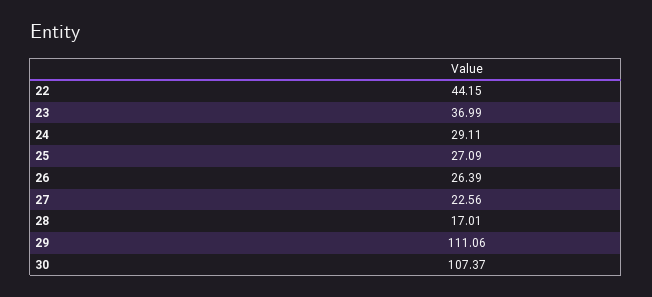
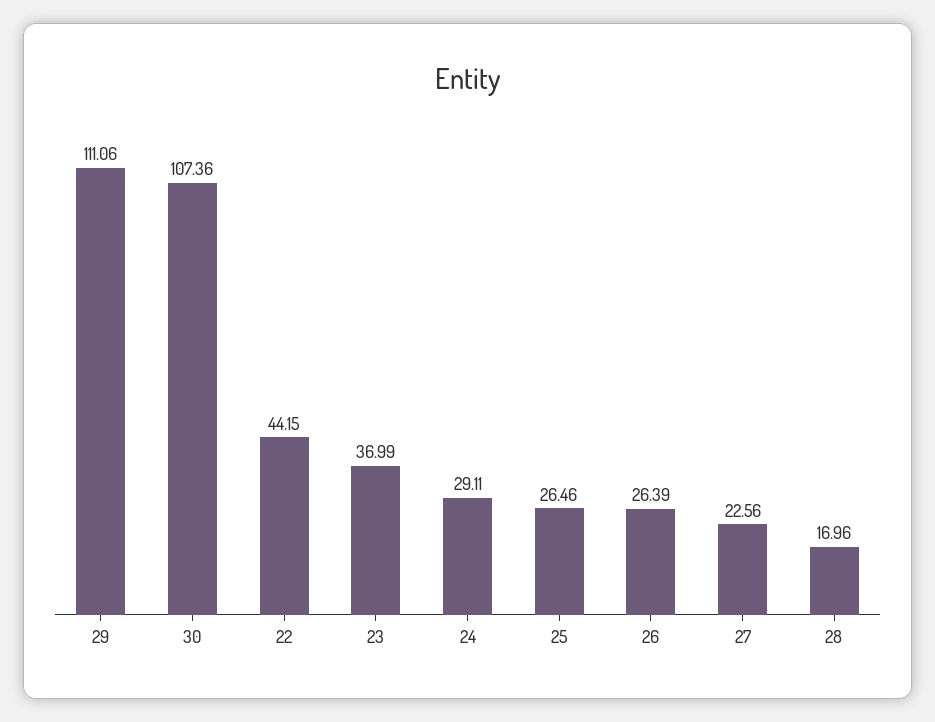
25: 27.09 -> 26.46
28: 17.01 -> 16.96
30: 107.37 -> 107.36

